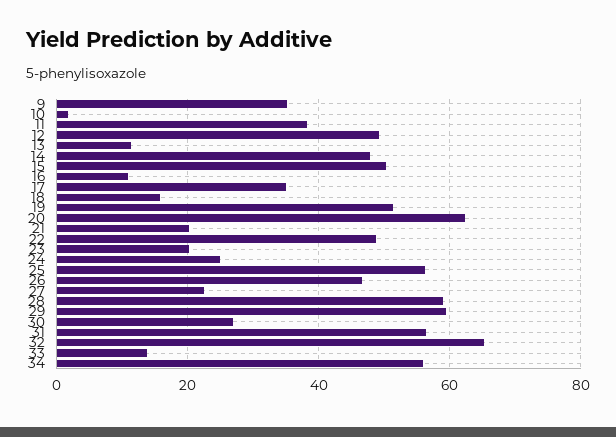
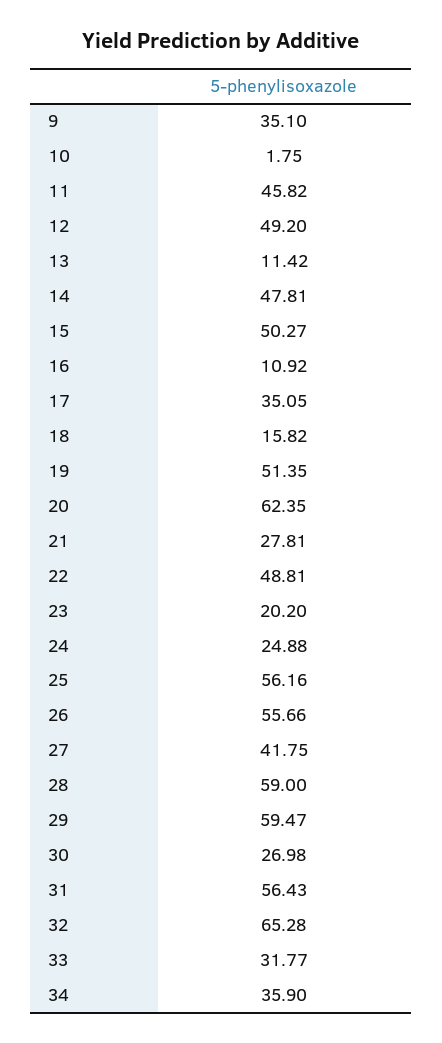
11: 38 -> 45.82
21: 20 -> 27.81
26: 46 -> 55.66
27: 22 -> 41.75
33: 14 -> 31.77
34: 56 -> 35.9

